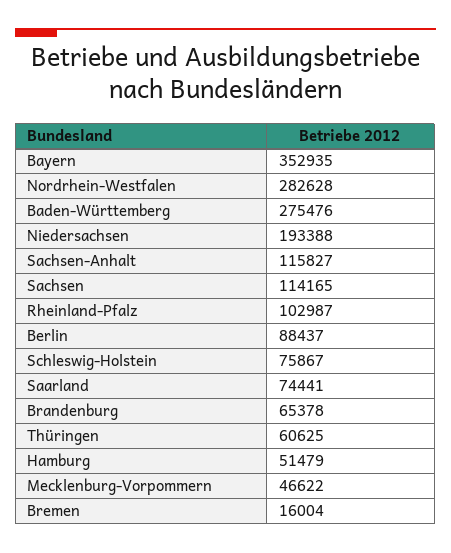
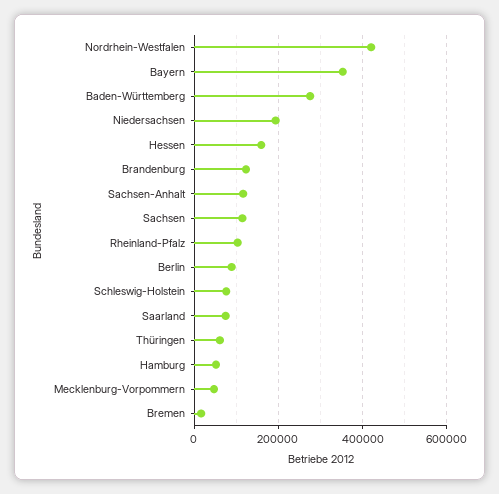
Nordrhein-Westfalen: 282628 -> 420000
Brandenburg: 65378 -> 120000
Hessen: none -> 160000

